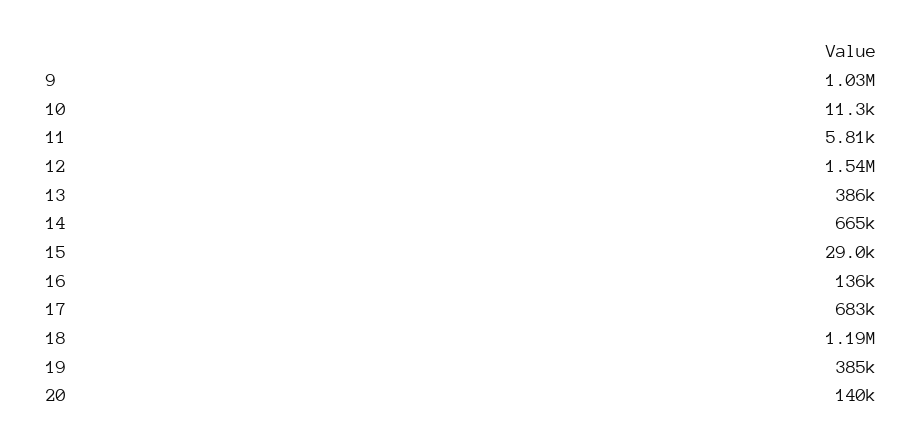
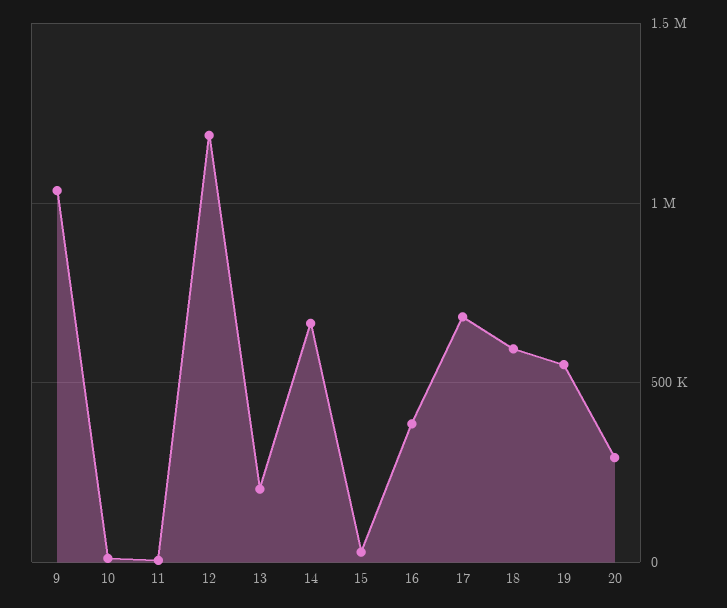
12: 1540000 -> 1200000
13: 386000 -> 200000
16: 136000 -> 400000
18: 1190000 -> 600000
19: 385000 -> 550000
20: 140000 -> 300000

